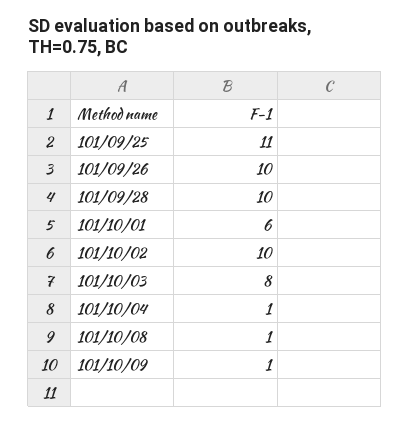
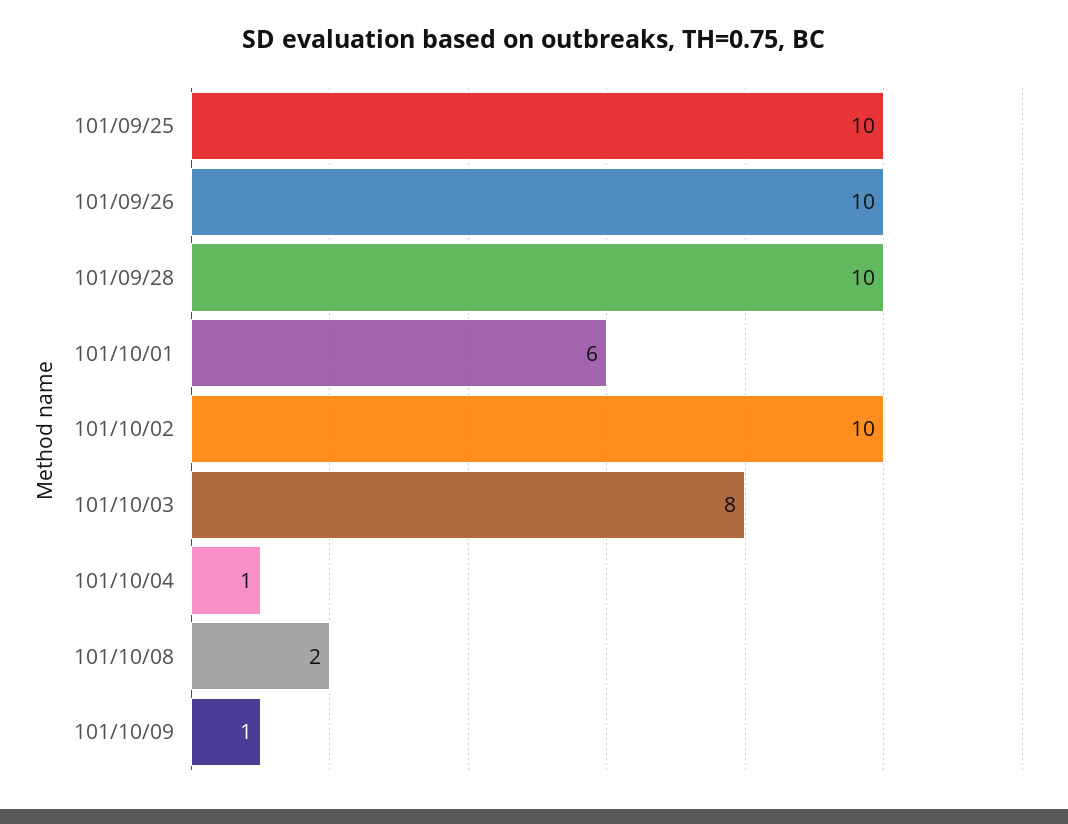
101/09/25: 11 -> 10
101/10/08: 1 -> 2

